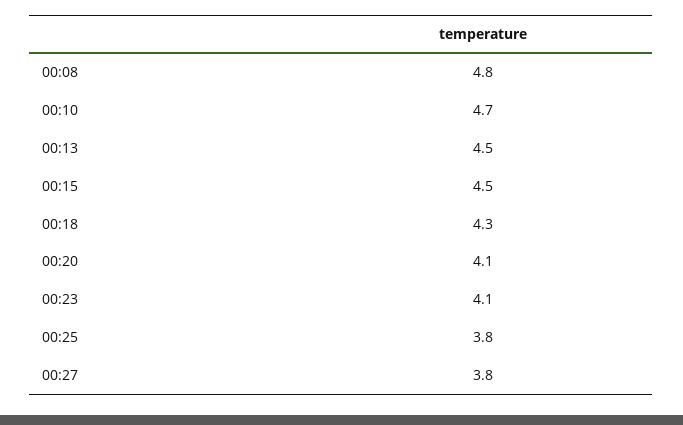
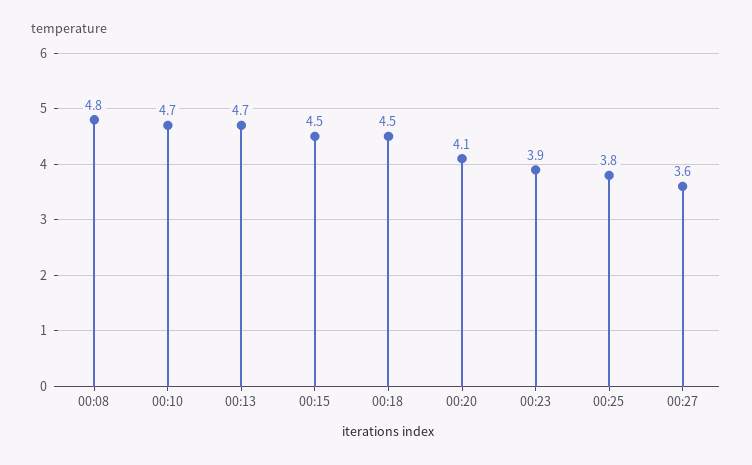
00:13: 4.5 -> 4.7
00:18: 4.3 -> 4.5
00:23: 4.1 -> 3.9
00:27: 3.8 -> 3.6

